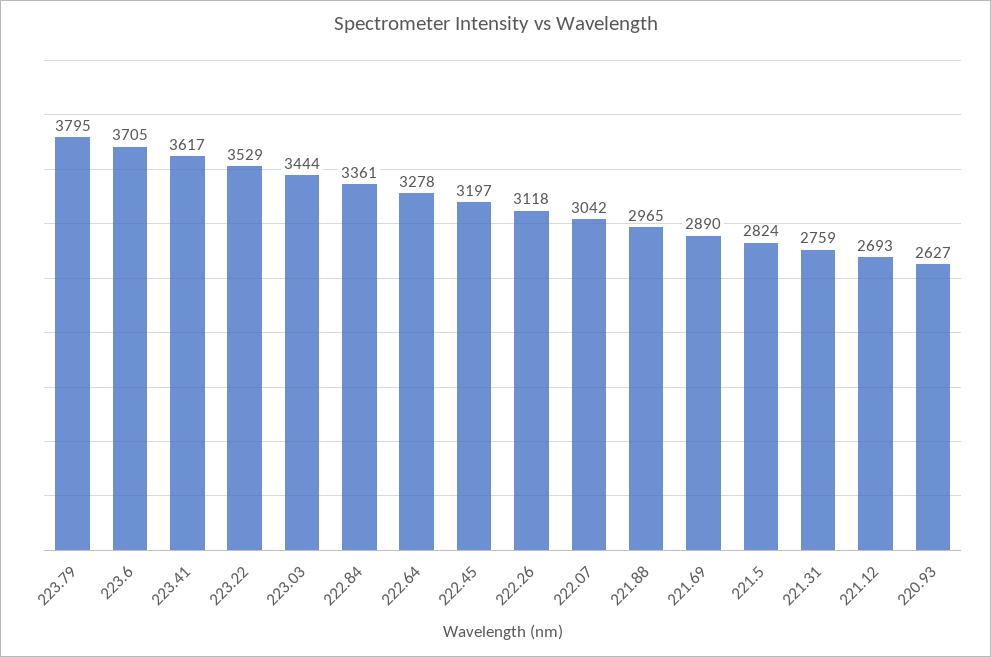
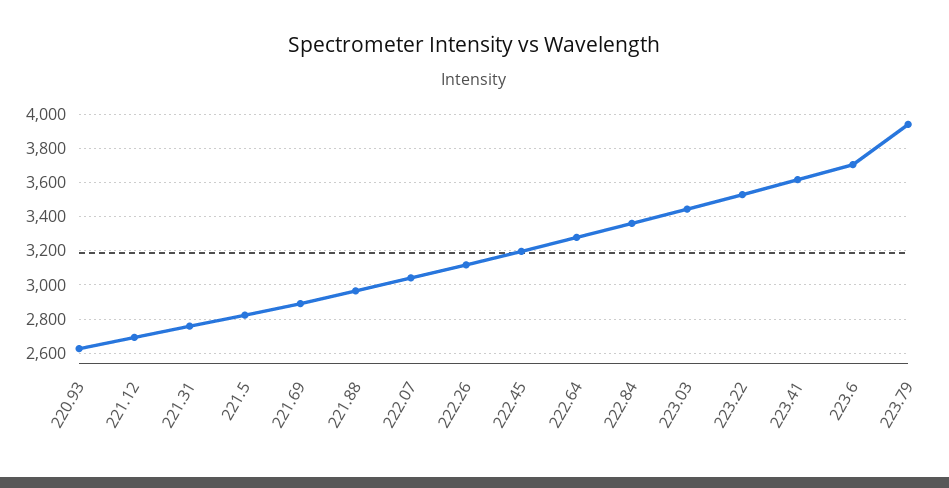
223.79: 3795 -> 3950

